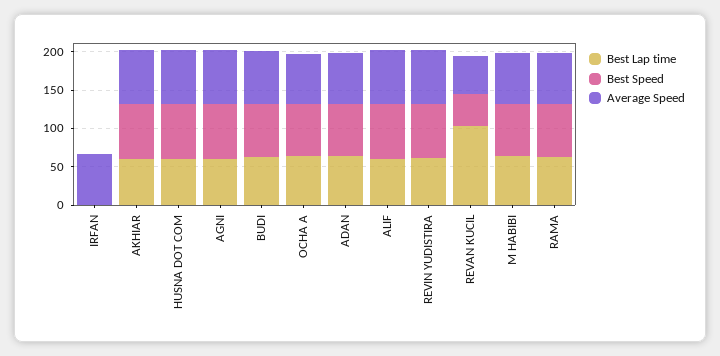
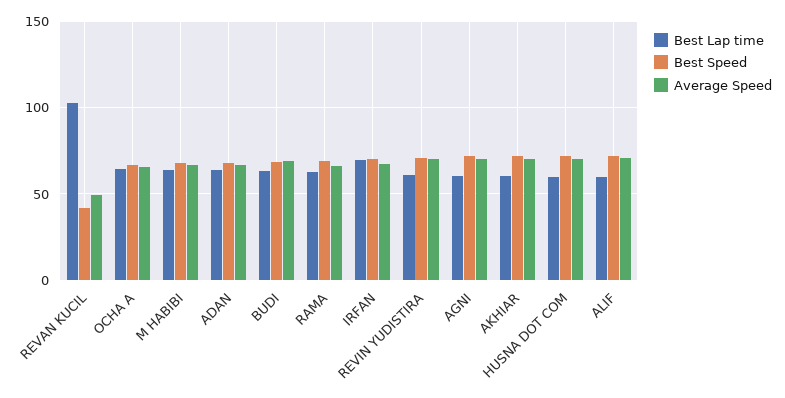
Best Lap time, IRFAN: 0 -> 70
Best Speed, IRFAN: 0 -> 70

